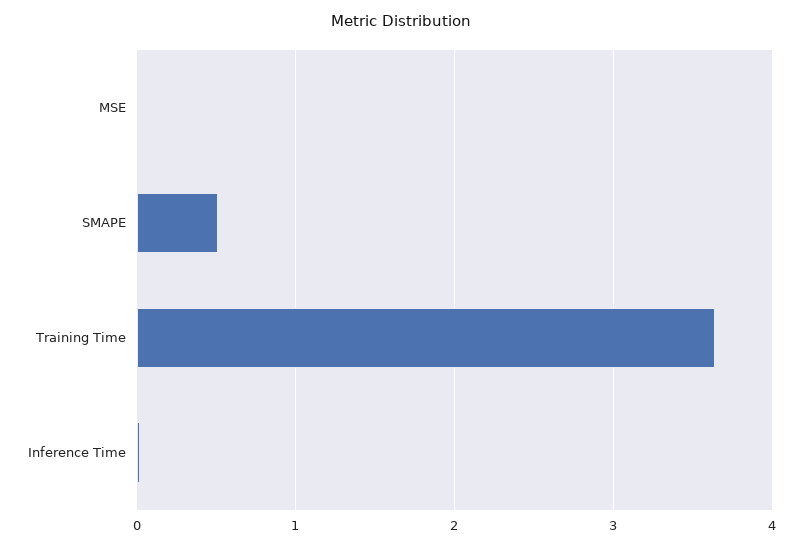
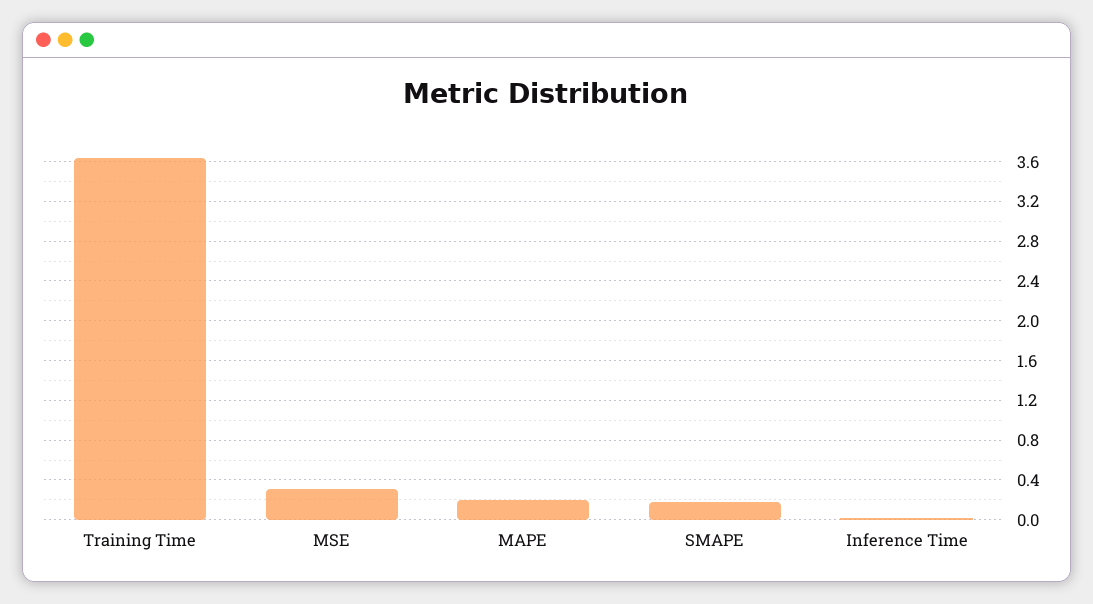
MSE: 0 -> 0.3
SMAPE: 0.5 -> 0.2
MAPE: none -> 0.2

